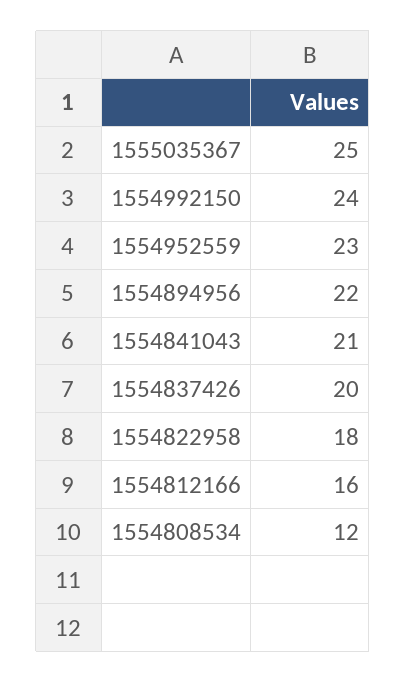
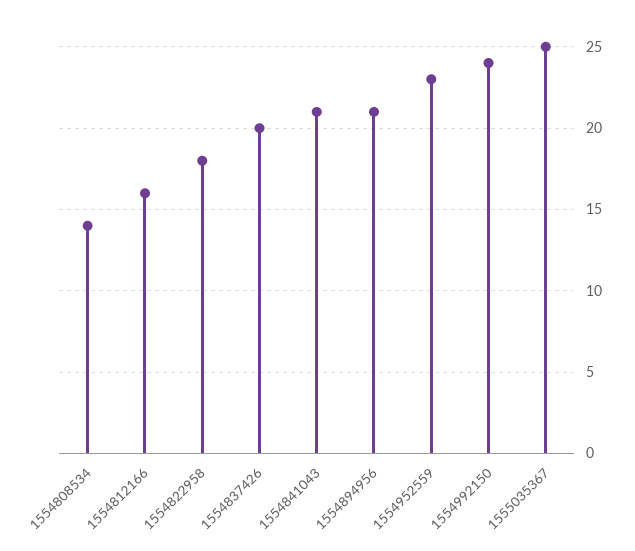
1554894956: 22 -> 21
1554808534: 12 -> 14

